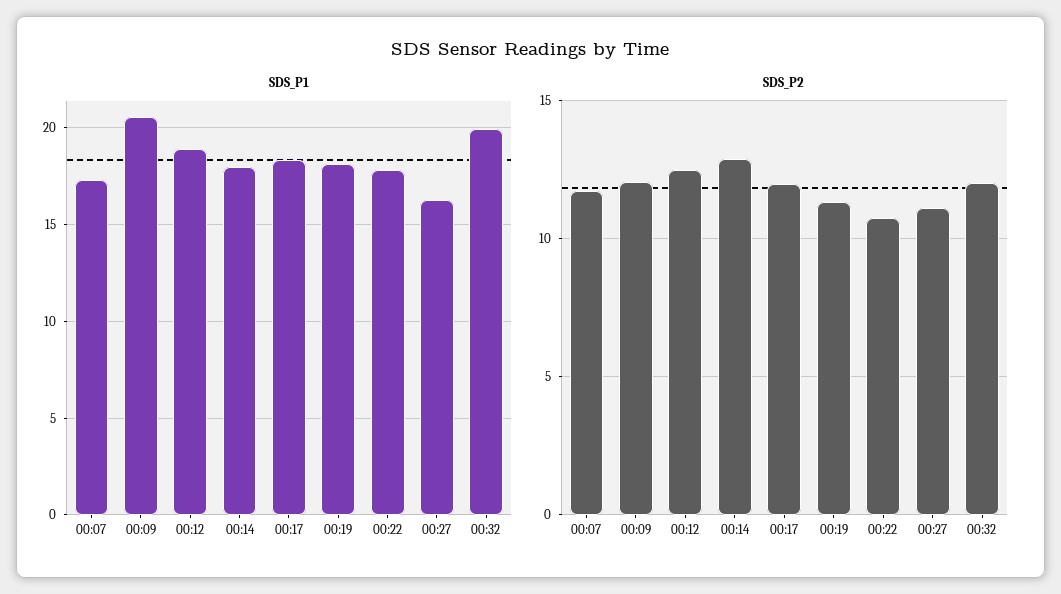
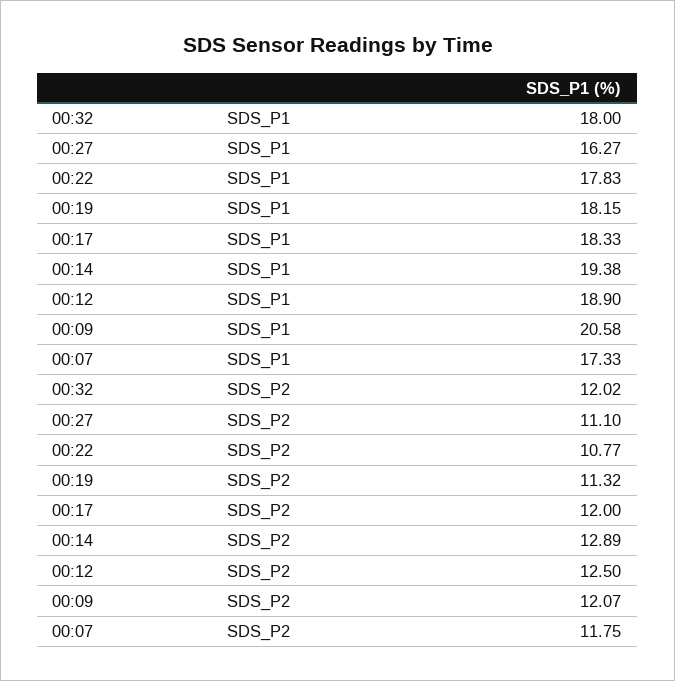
SDS_P1, 00:14: 18 -> 19.38
SDS_P1, 00:32: 20 -> 18

